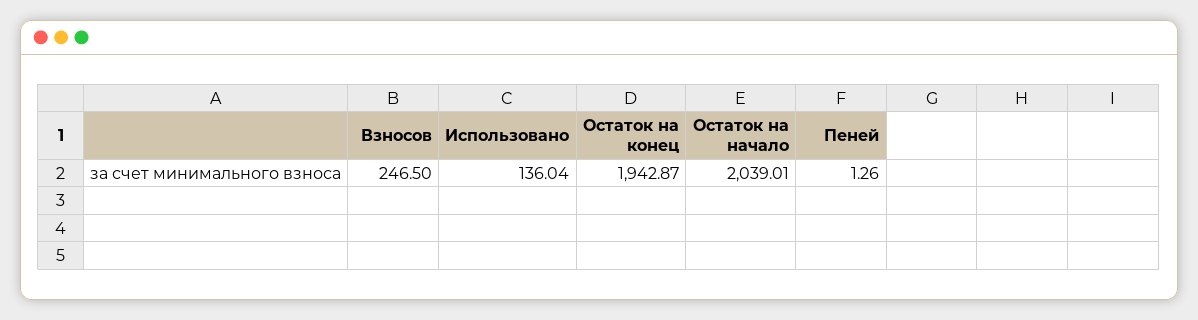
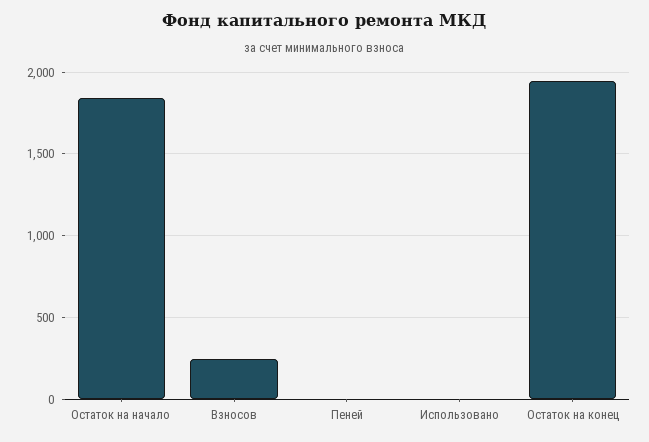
Использовано: 136.04 -> 0
Остаток на начало: 2039.01 -> 1850

